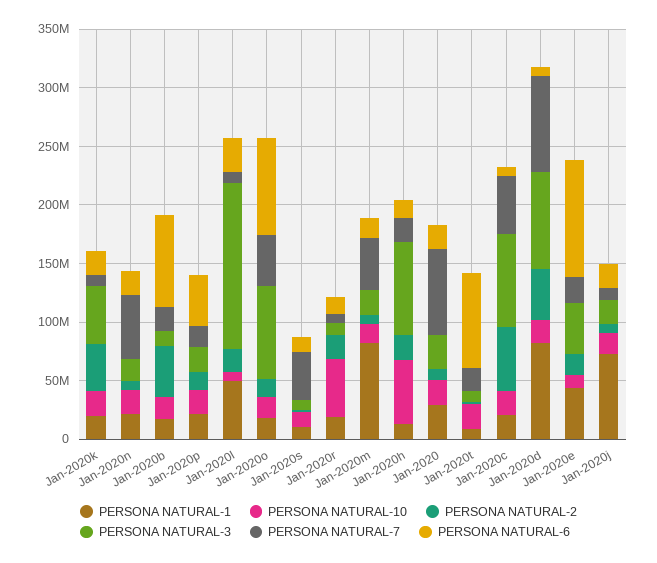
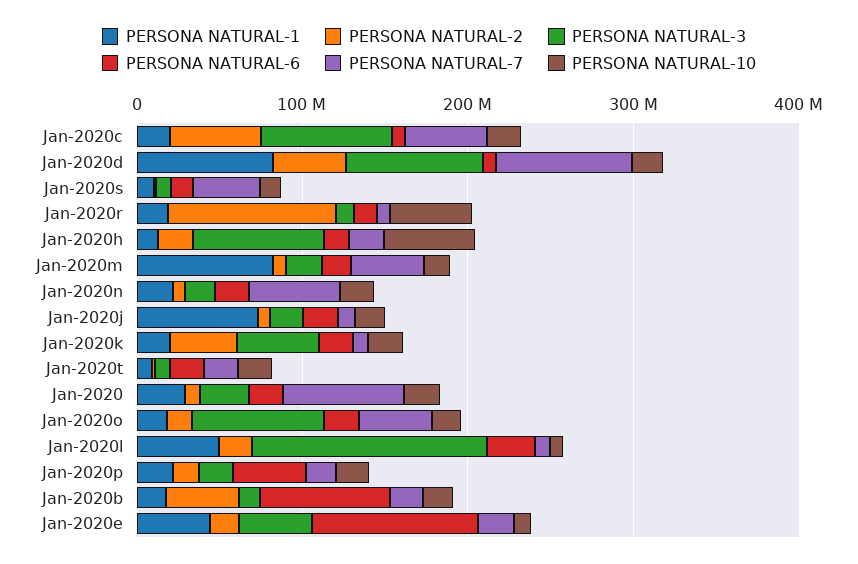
PERSONA NATURAL-6, Jan-2020o: 80000000 -> 20000000
PERSONA NATURAL-2, Jan-2020r: 20000000 -> 100000000
PERSONA NATURAL-6, Jan-2020t: 80000000 -> 20000000

